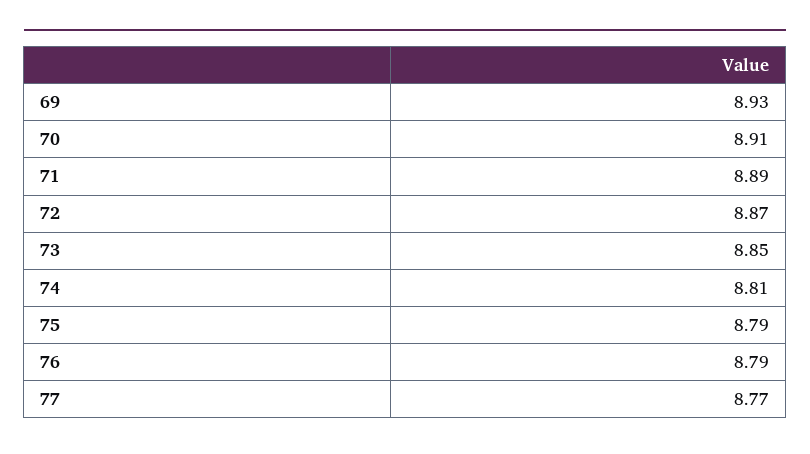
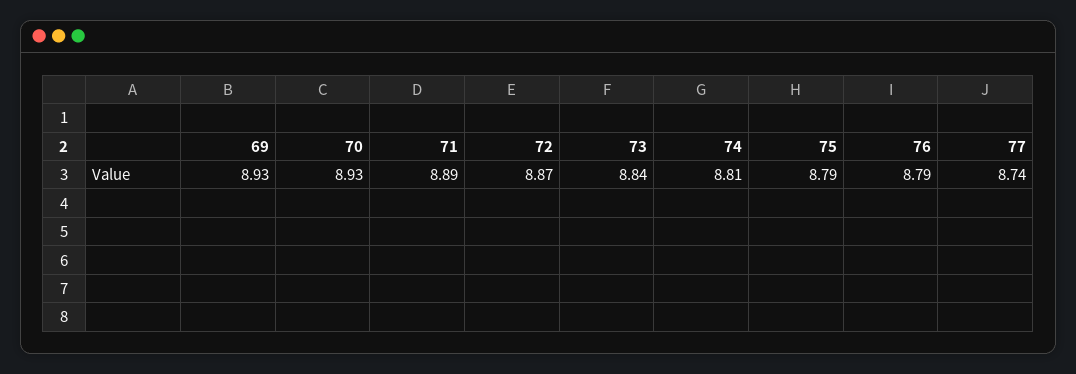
70: 8.91 -> 8.93
73: 8.85 -> 8.84
77: 8.77 -> 8.74

